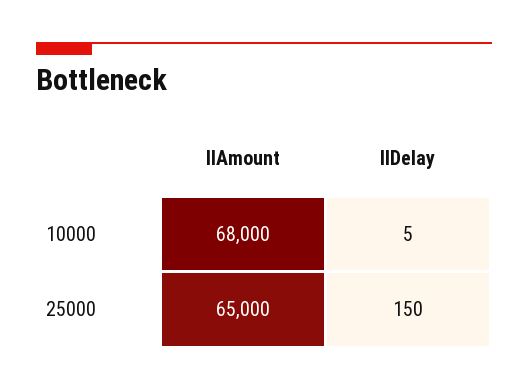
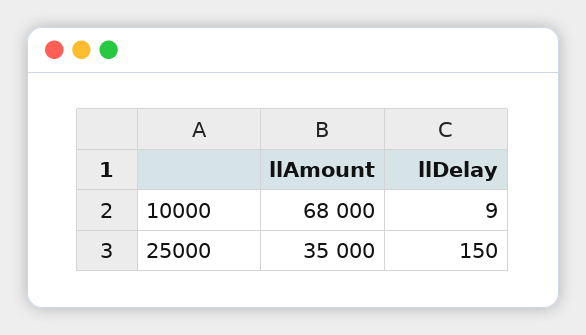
llDelay, 10000: 5 -> 9
llAmount, 25000: 65000 -> 35000

